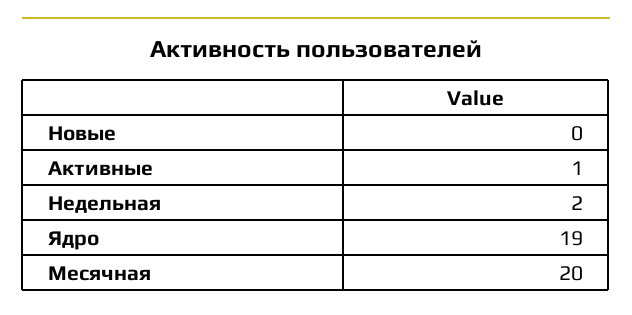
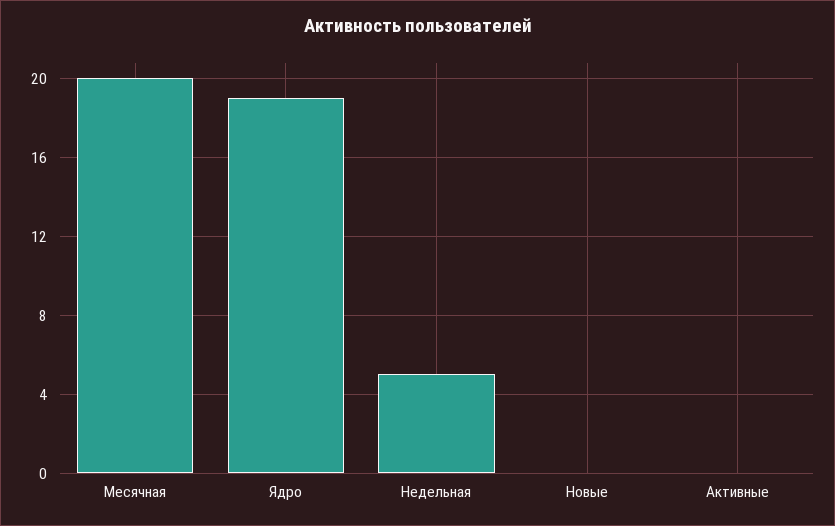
Активные: 1 -> 0
Недельная: 2 -> 5

